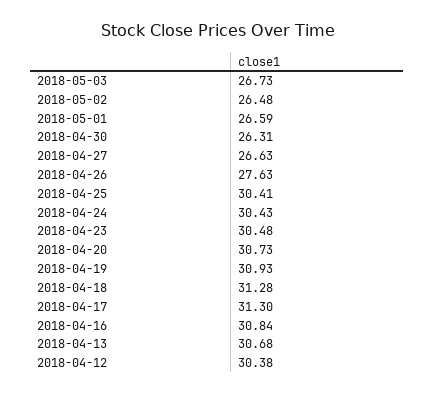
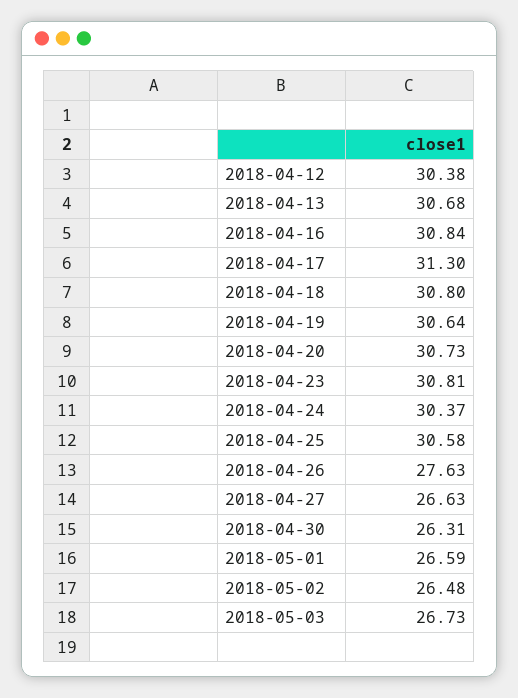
2018-04-25: 30.41 -> 30.58
2018-04-24: 30.43 -> 30.37
2018-04-23: 30.48 -> 30.81
2018-04-19: 30.93 -> 30.64
2018-04-18: 31.28 -> 30.8

